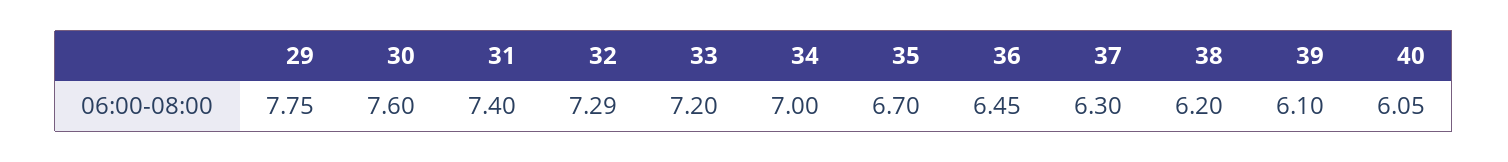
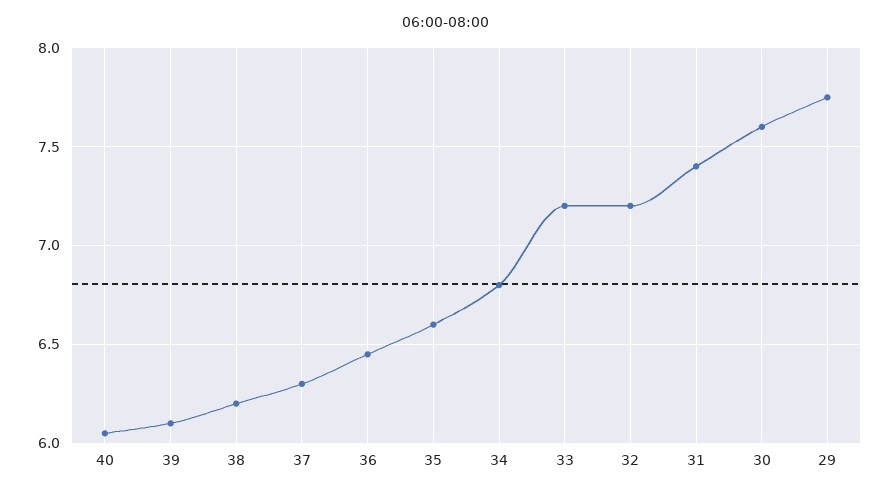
32: 7.29 -> 7.2
34: 7 -> 6.8
35: 6.7 -> 6.6

